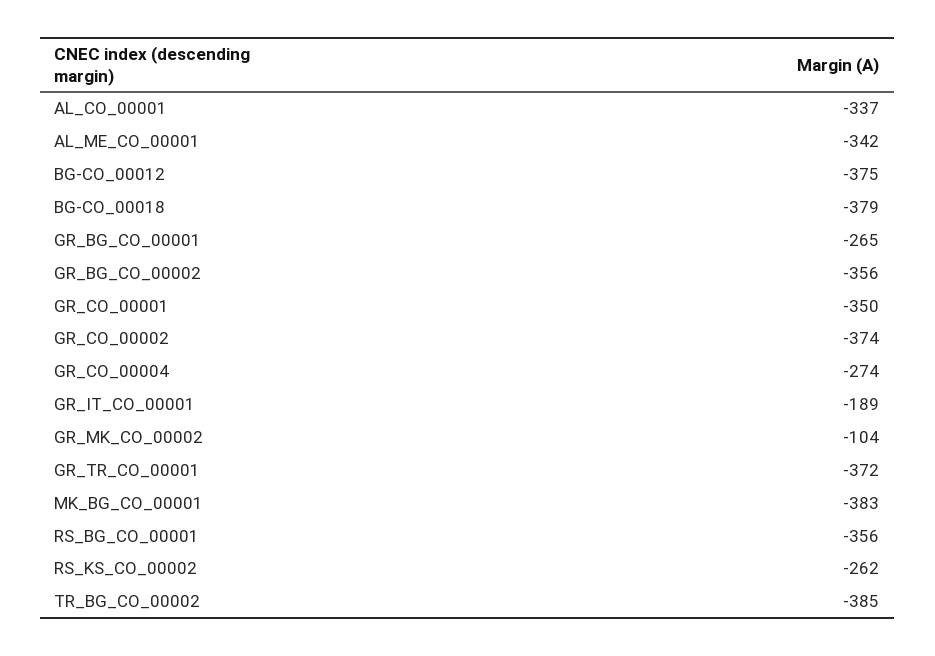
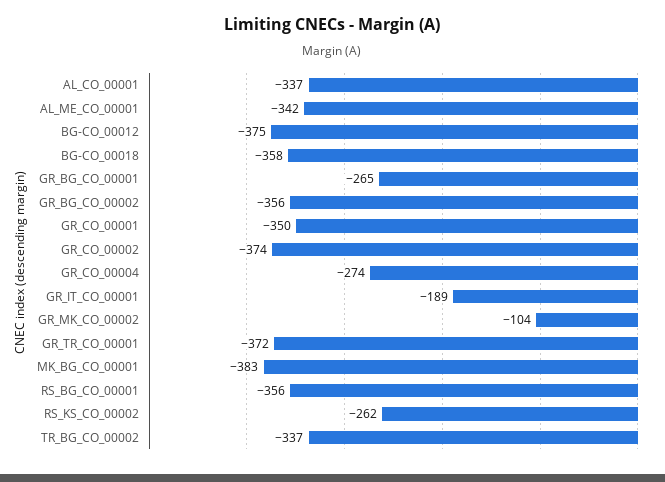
BG-CO_00018: -379 -> -358
TR_BG_CO_00002: -385 -> -337

